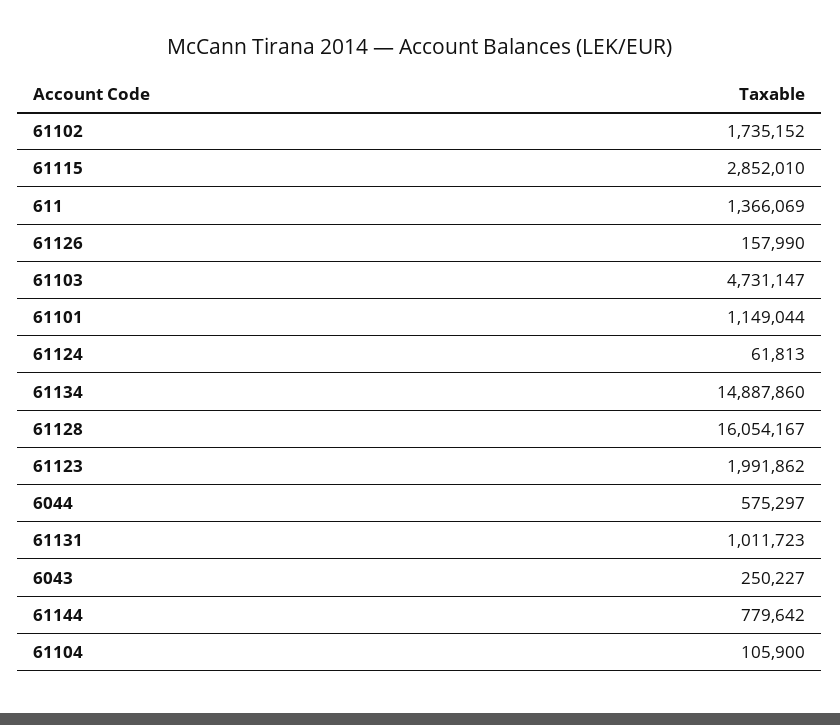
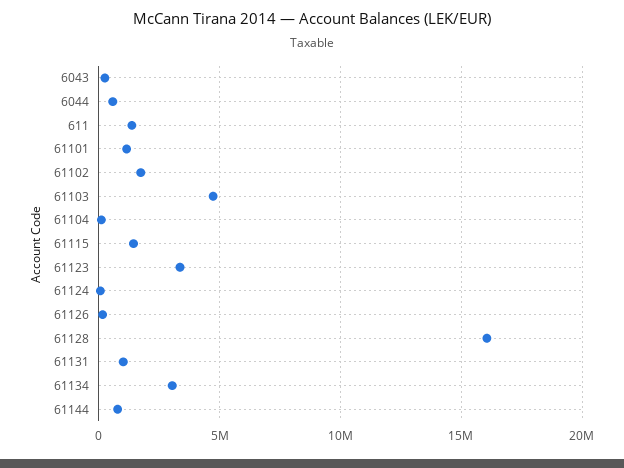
61115: 2852010 -> 1500000
61134: 14887860 -> 3000000
61123: 1991862 -> 3500000

